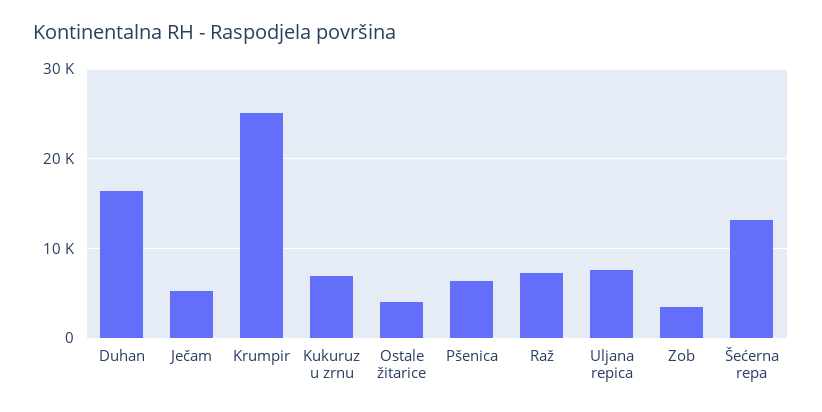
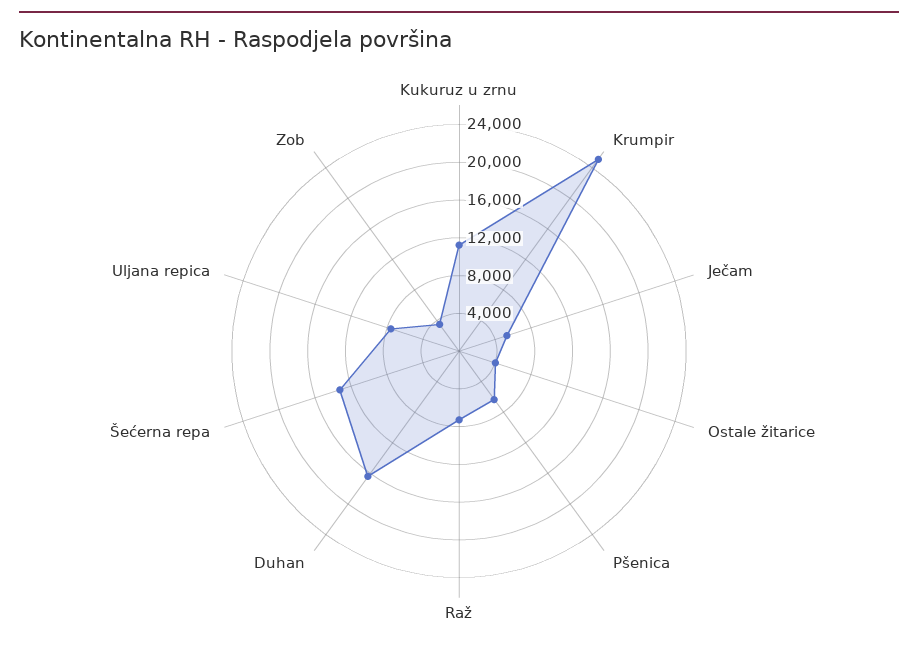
Kukuruz u zrnu: 7000 -> 11000

